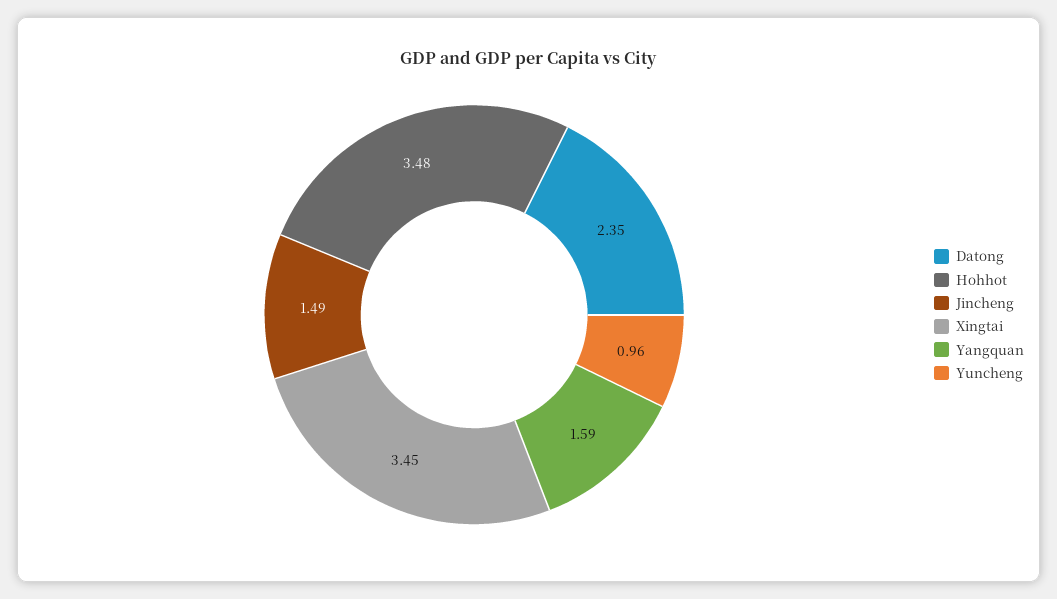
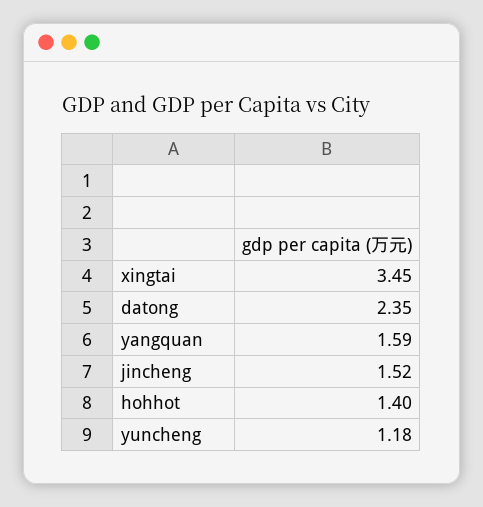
Hohhot: 3.48 -> 1.4
Jincheng: 1.49 -> 1.52
Yuncheng: 0.96 -> 1.18

